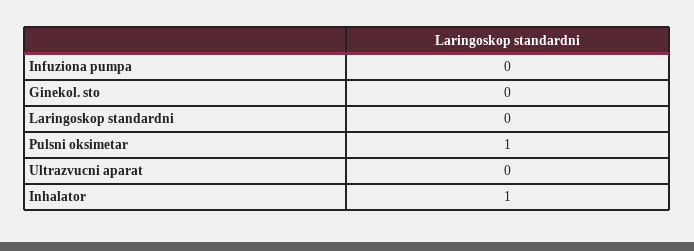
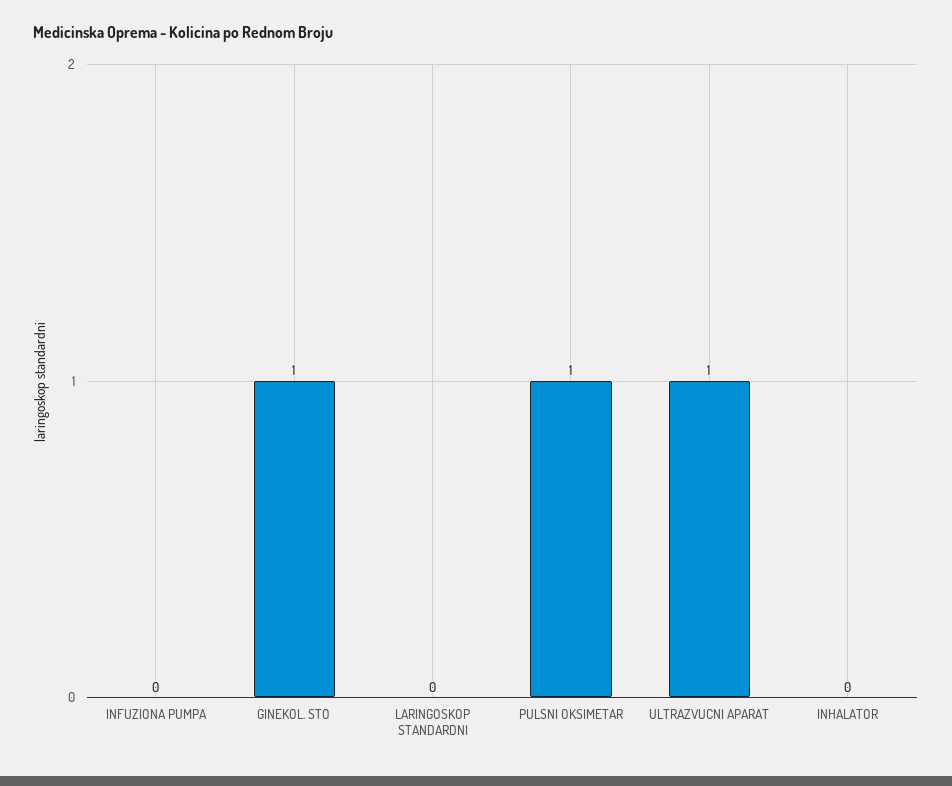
Ginekol. sto: 0 -> 1
Ultrazvucni aparat: 0 -> 1
Inhalator: 1 -> 0

